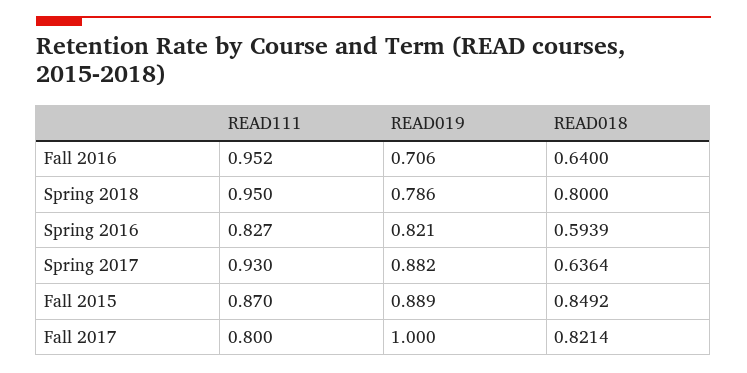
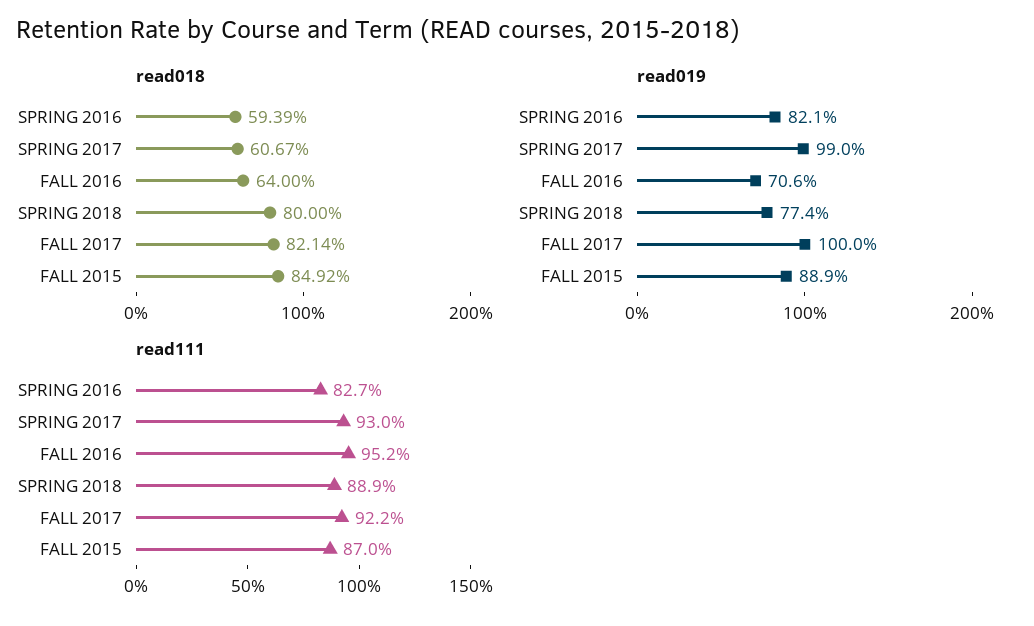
READ111, Spring 2018: 0.95 -> 0.889
READ019, Spring 2018: 0.786 -> 0.774
READ019, Spring 2017: 0.882 -> 0.99
READ018, Spring 2017: 0.6364 -> 0.6067
READ111, Fall 2017: 0.8 -> 0.922

